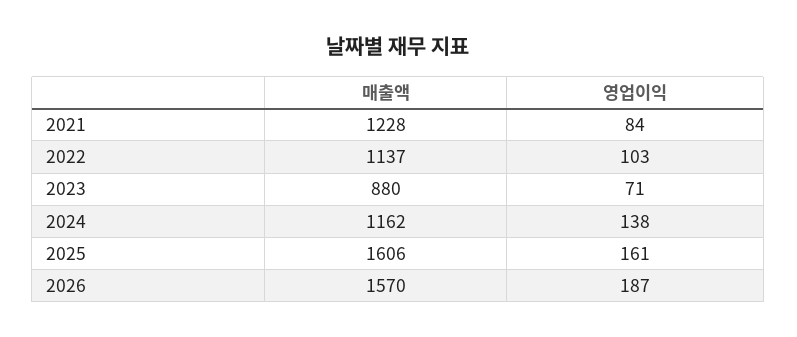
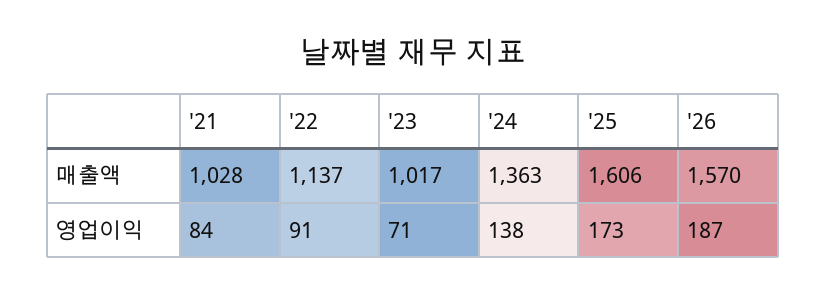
매출액, 2021: 1228 -> 1028
영업이익, 2022: 103 -> 91
매출액, 2023: 880 -> 1017
매출액, 2024: 1162 -> 1363
영업이익, 2025: 161 -> 173

